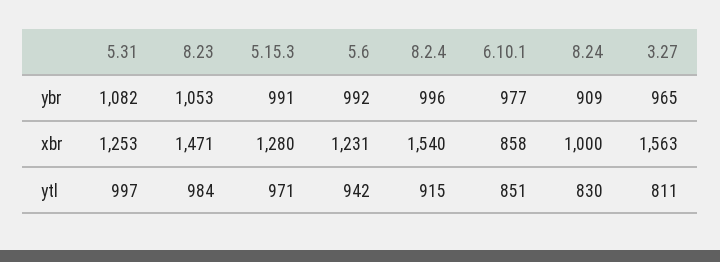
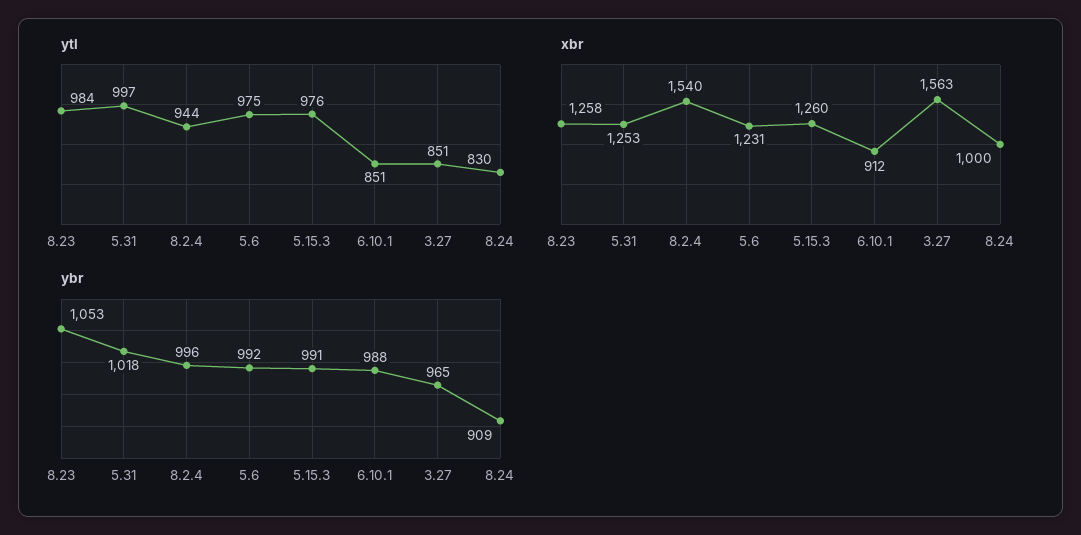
ybr, 5.31: 1082 -> 1018
ybr, 6.10.1: 977 -> 988
xbr, 8.23: 1471 -> 1258
xbr, 5.15.3: 1280 -> 1260
xbr, 6.10.1: 858 -> 912
ytl, 5.15.3: 971 -> 976
ytl, 5.6: 942 -> 975
ytl, 8.2.4: 915 -> 944
ytl, 3.27: 811 -> 851

